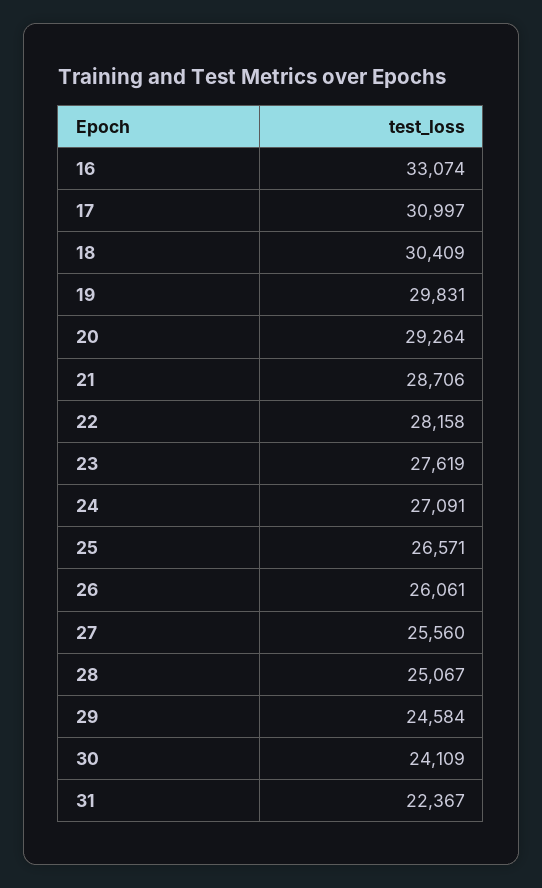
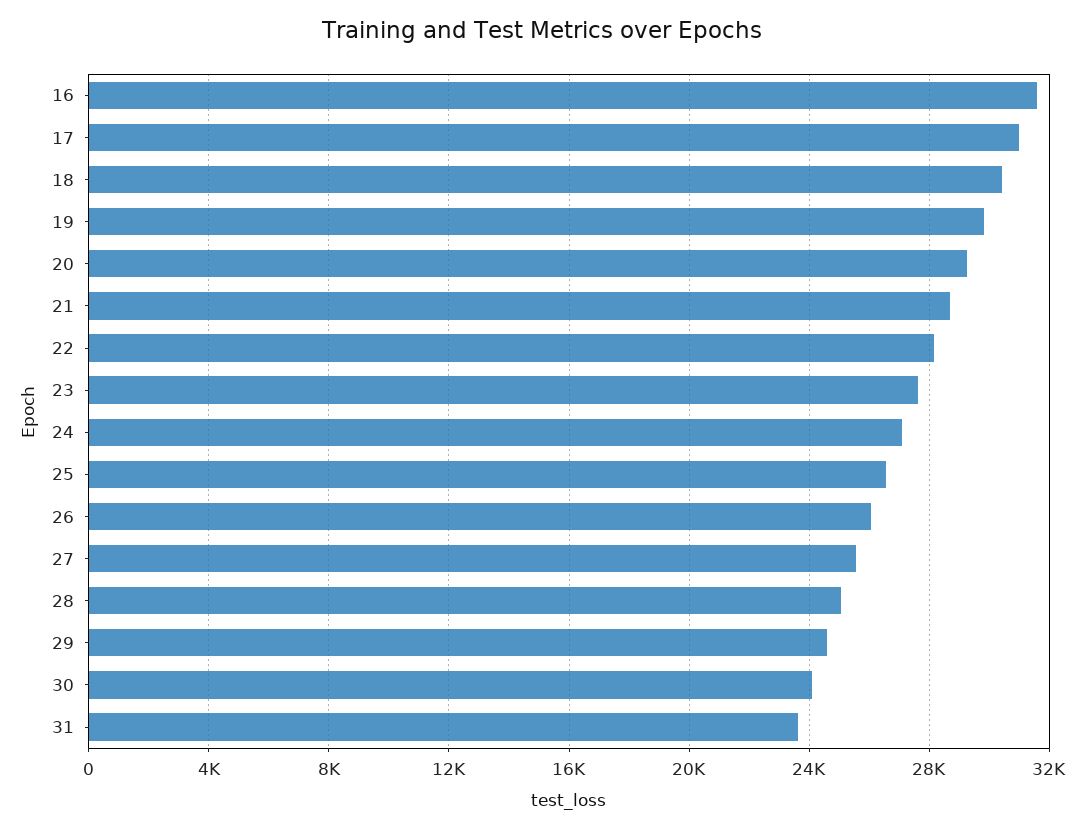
16: 33074 -> 31500
31: 22367 -> 23500

